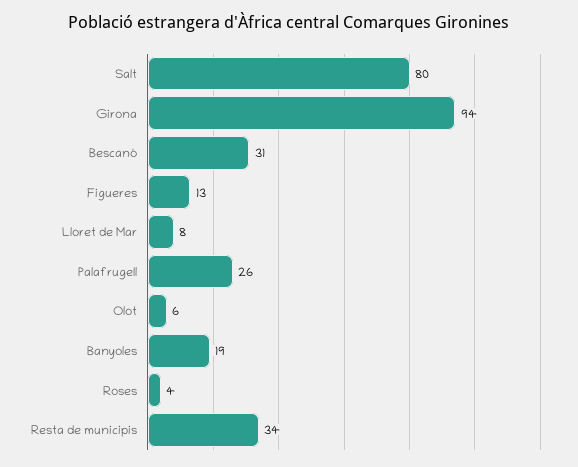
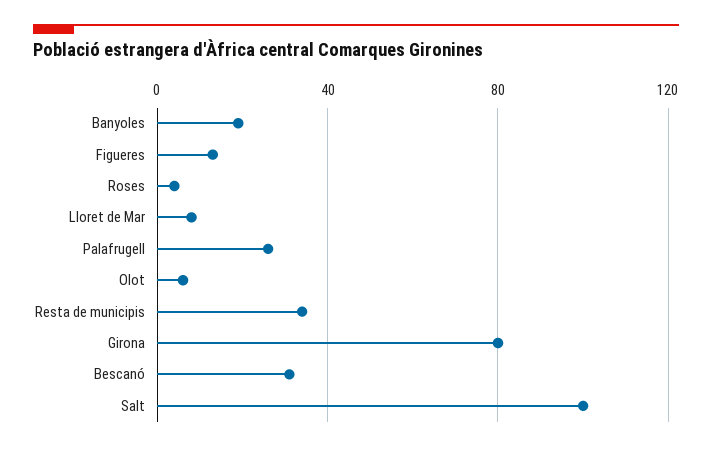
Salt: 80 -> 100
Girona: 94 -> 80

